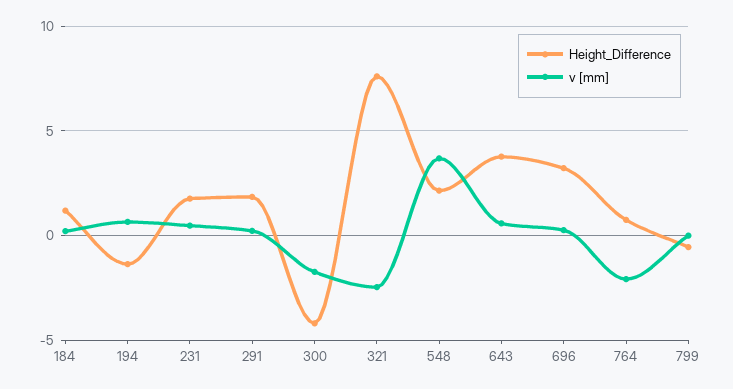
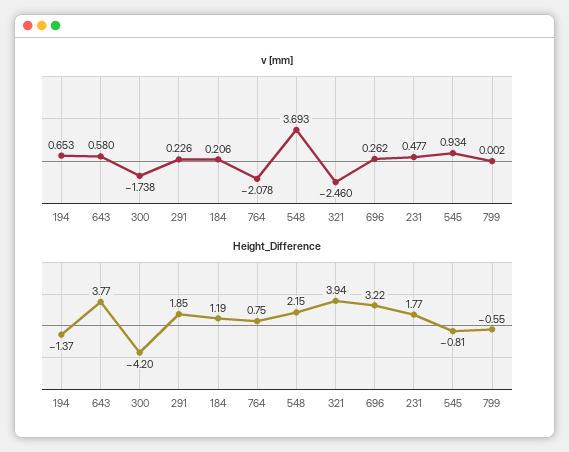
Height_Difference, 321: 7.5 -> 3.94
v [mm], 545: none -> 0.934
Height_Difference, 545: none -> -0.81

